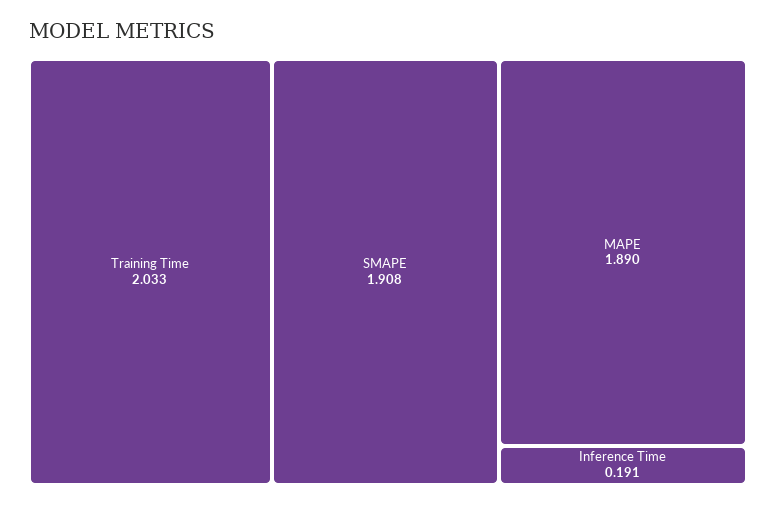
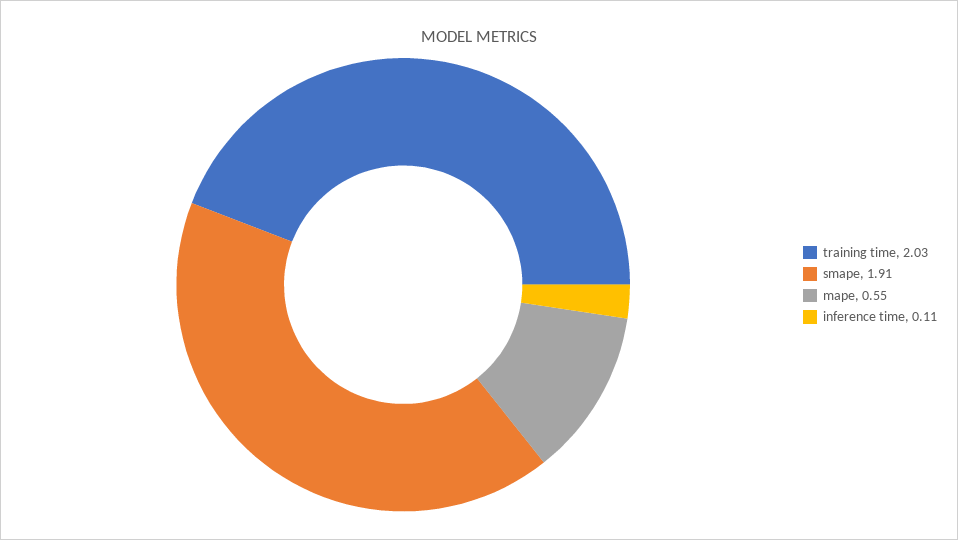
MAPE: 1.89 -> 0.55
Inference Time: 0.191 -> 0.11

